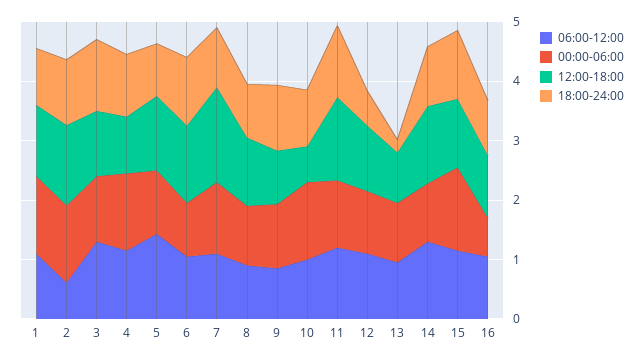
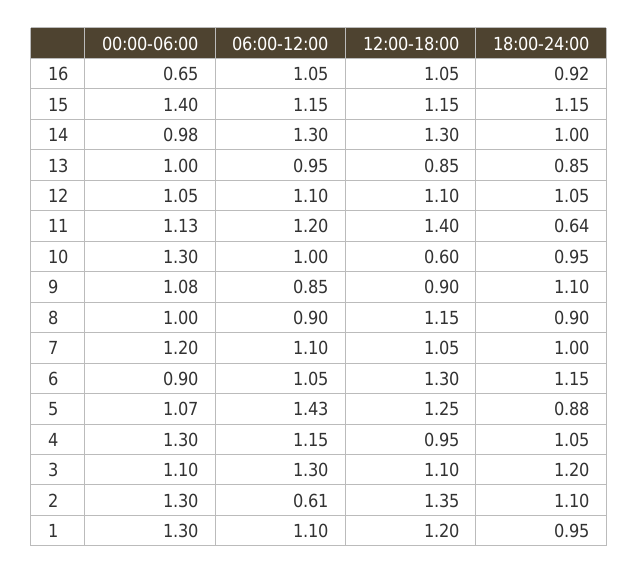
12:00-18:00, 7: 1.6 -> 1.05
18:00-24:00, 11: 1.2 -> 0.64
18:00-24:00, 12: 0.6 -> 1.05
18:00-24:00, 13: 0.2 -> 0.85

